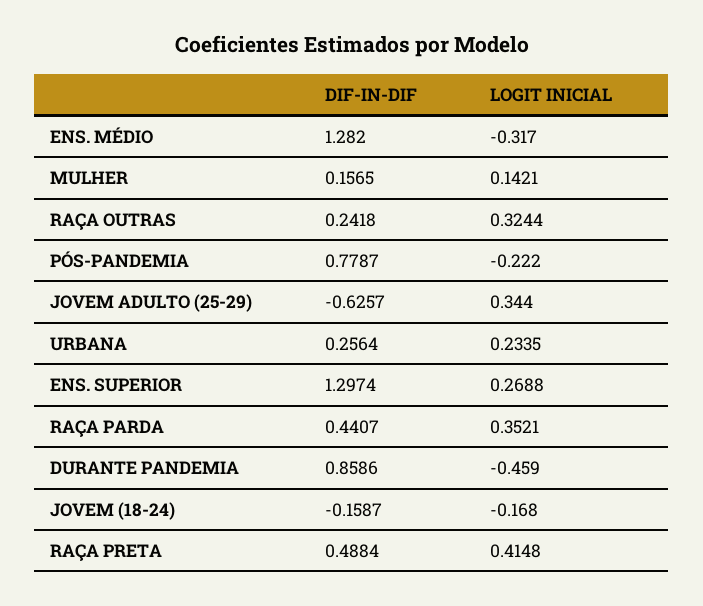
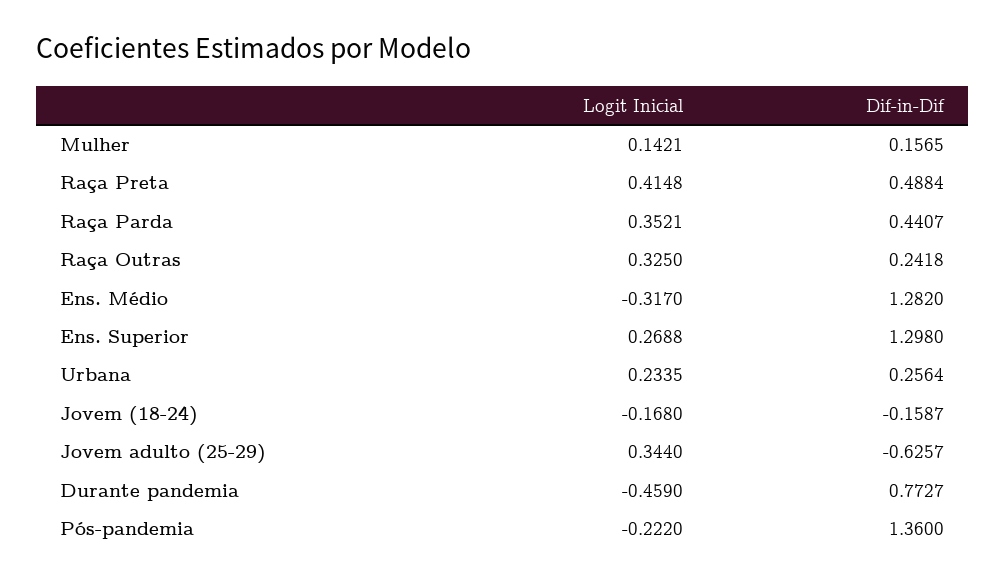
LOGIT INICIAL, RAÇA OUTRAS: 0.3244 -> 0.325
DIF-IN-DIF, PÓS-PANDEMIA: 0.7787 -> 1.36
DIF-IN-DIF, ENS. SUPERIOR: 1.2974 -> 1.298
DIF-IN-DIF, DURANTE PANDEMIA: 0.8586 -> 0.7727

